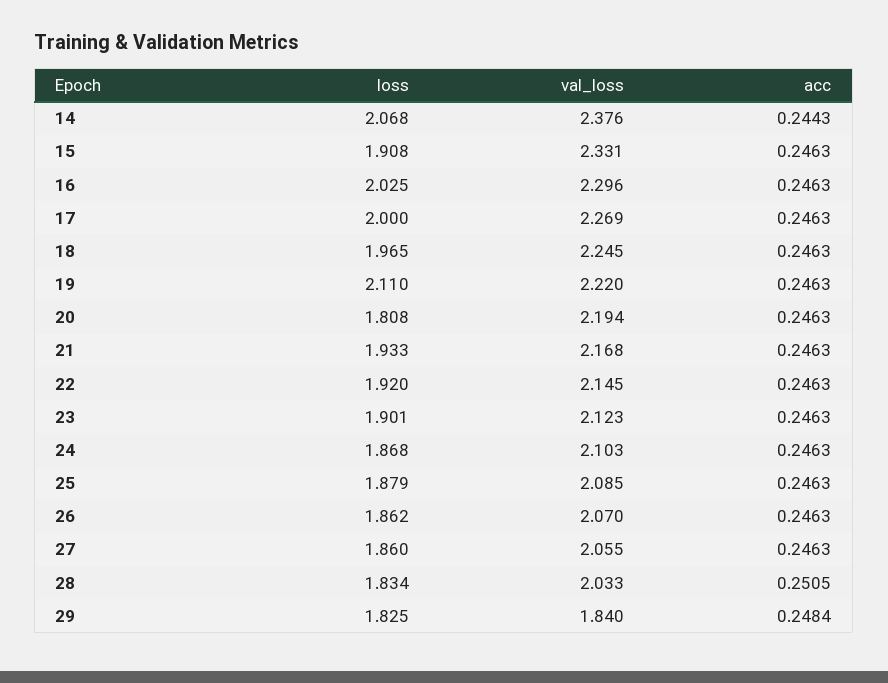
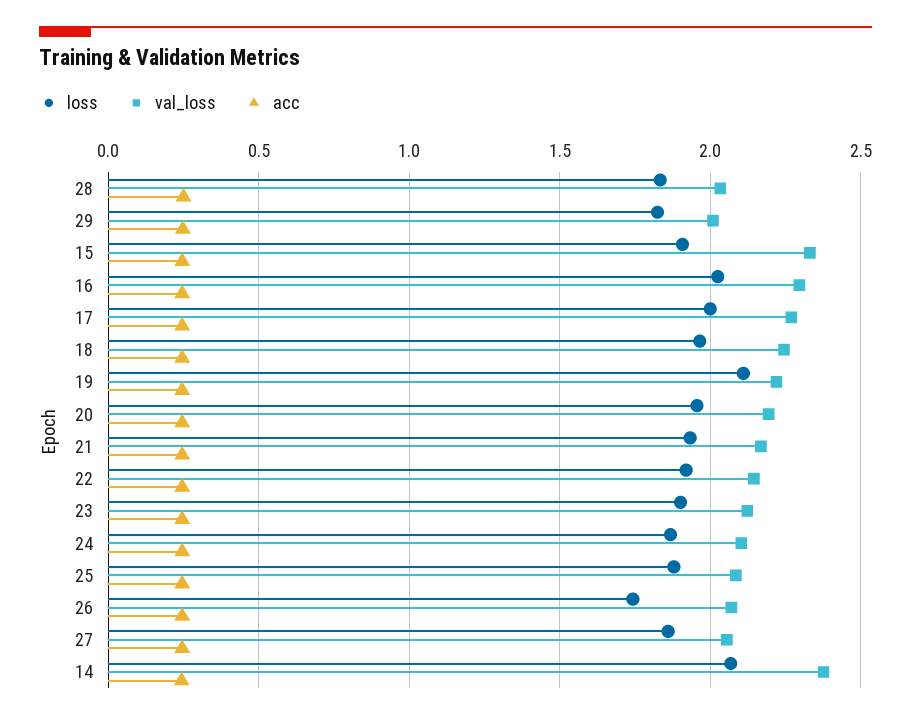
loss, 20: 1.808 -> 1.95
loss, 26: 1.862 -> 1.75
val_loss, 29: 1.84 -> 2

